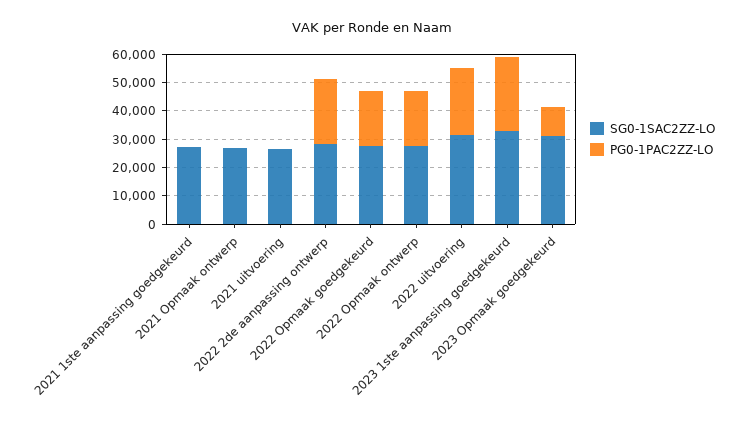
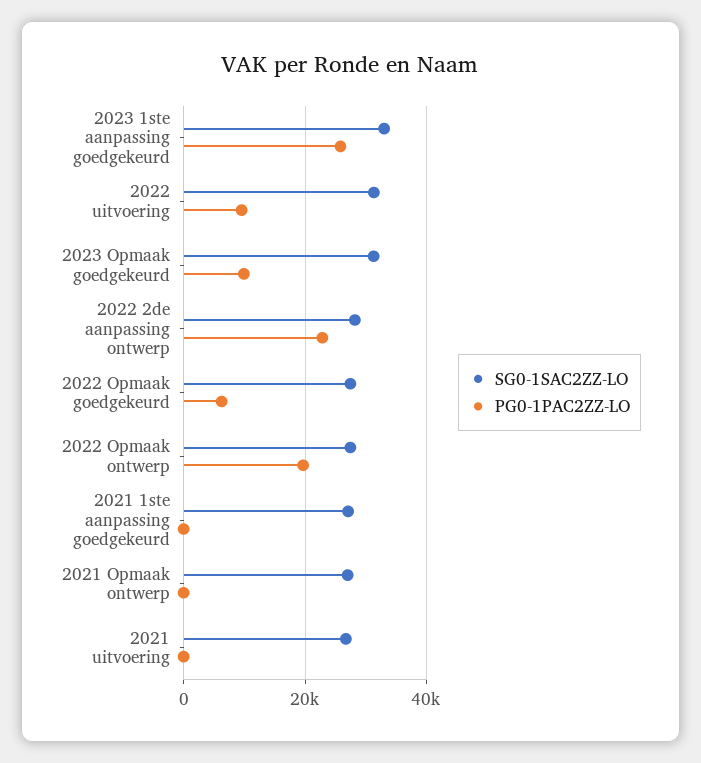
PG0-1PAC2ZZ-LO, 2022 Opmaak goedgekeurd: 20000 -> 6000
PG0-1PAC2ZZ-LO, 2022 uitvoering: 25000 -> 10000

